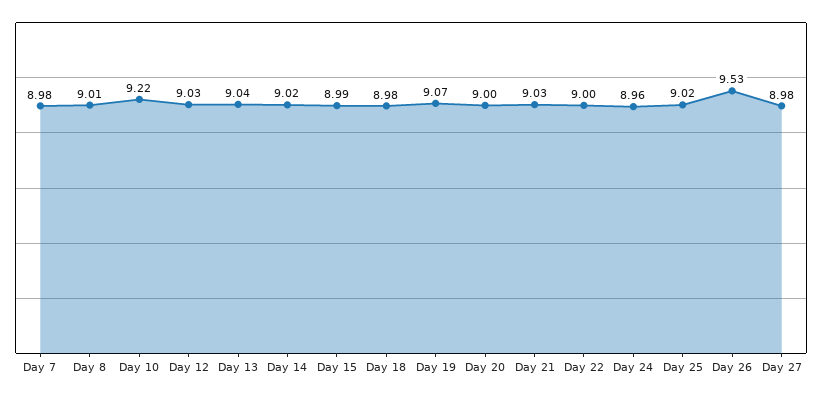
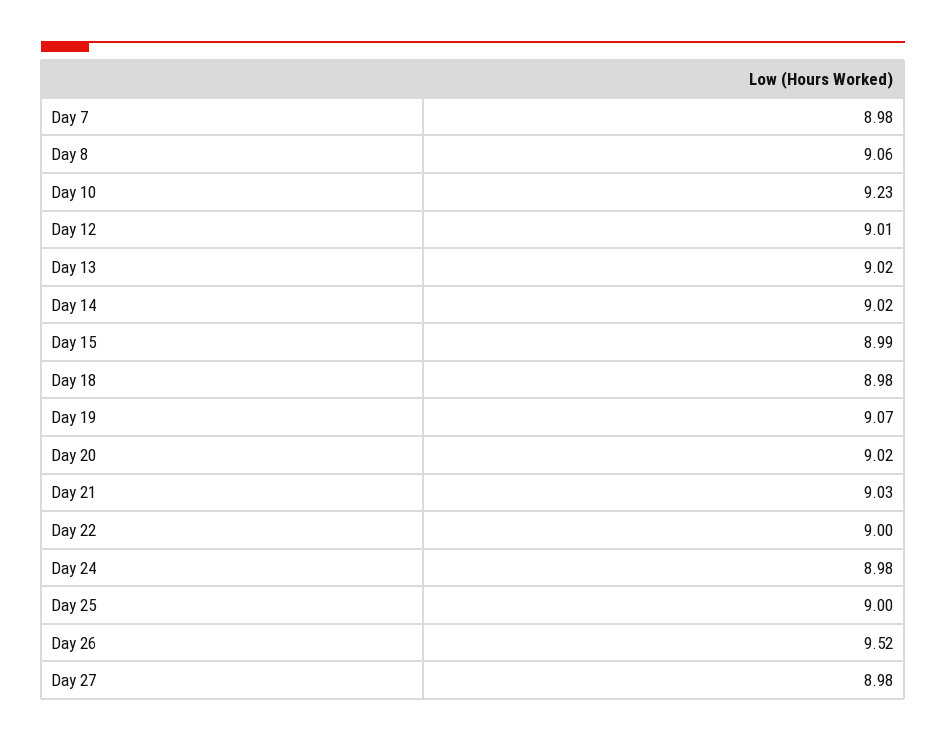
Day 8: 9.01 -> 9.06
Day 10: 9.22 -> 9.23
Day 12: 9.03 -> 9.01
Day 13: 9.04 -> 9.02
Day 20: 9 -> 9.02
Day 24: 8.96 -> 8.98
Day 25: 9.02 -> 9
Day 26: 9.53 -> 9.52

